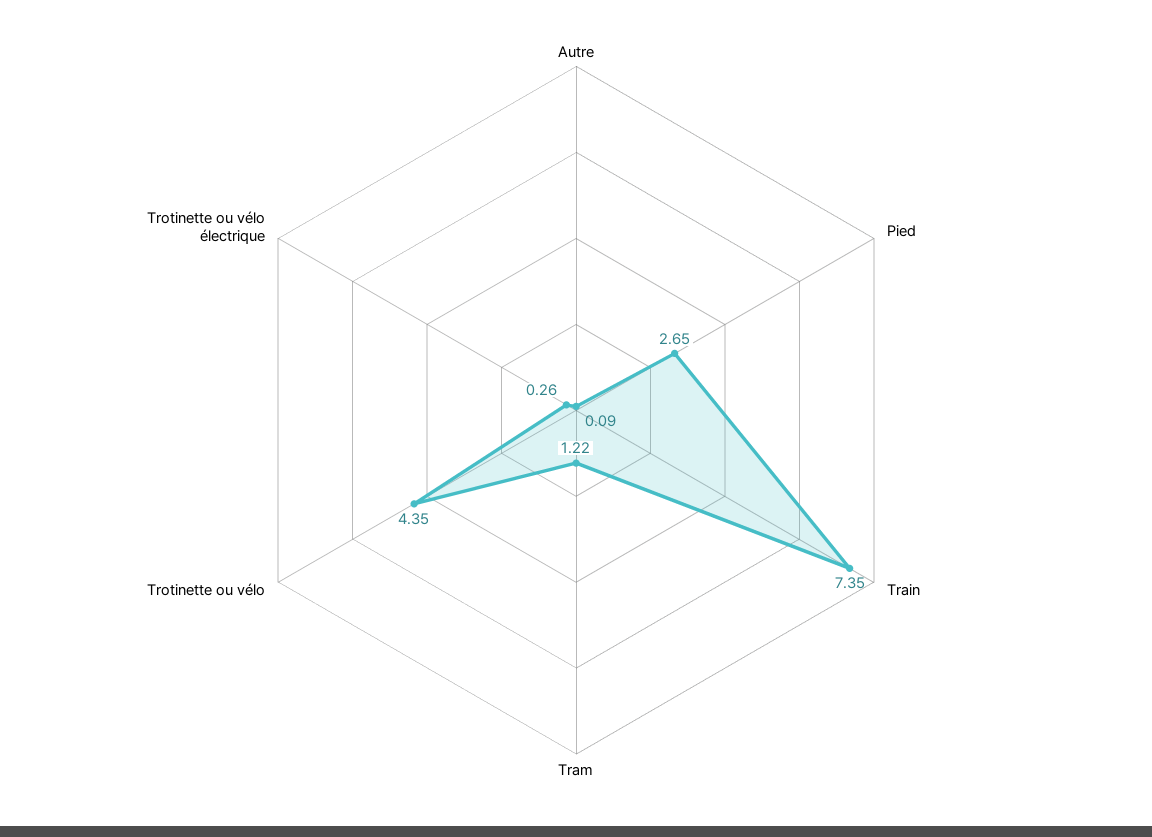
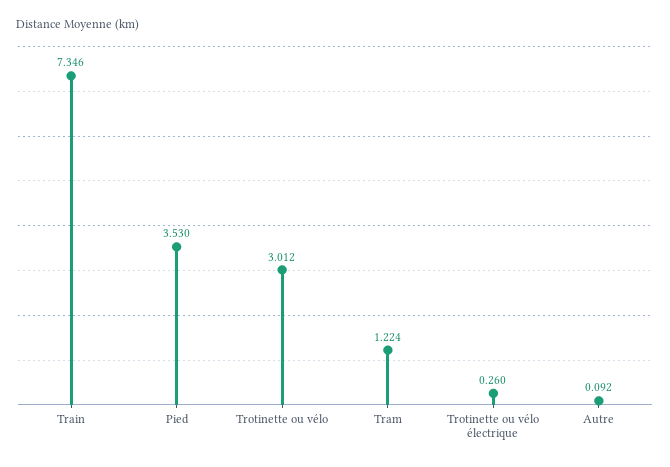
Pied: 2.65 -> 3.53
Trotinette ou vélo: 4.35 -> 3.012

